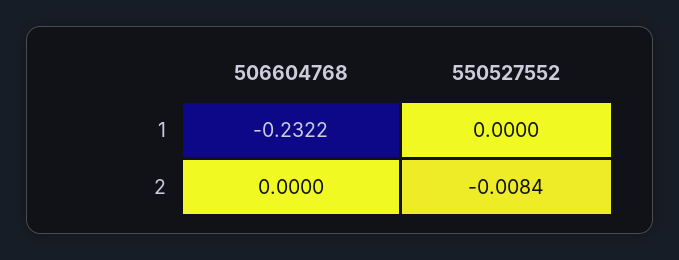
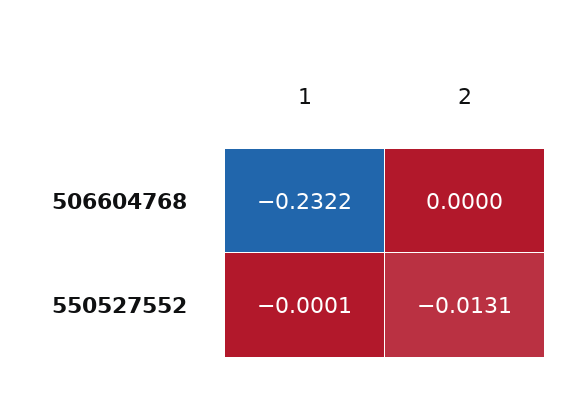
550527552, 1: 0 -> -0.0001
550527552, 2: -0.0084 -> -0.0131

